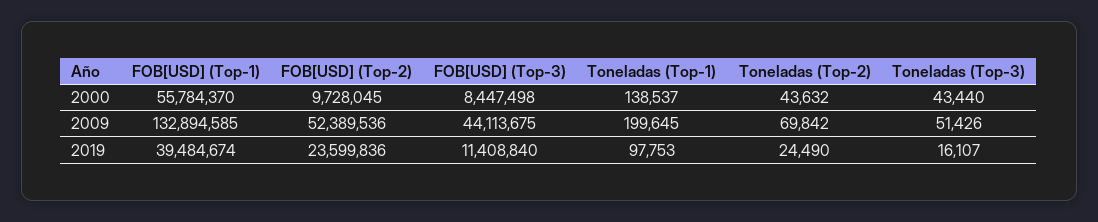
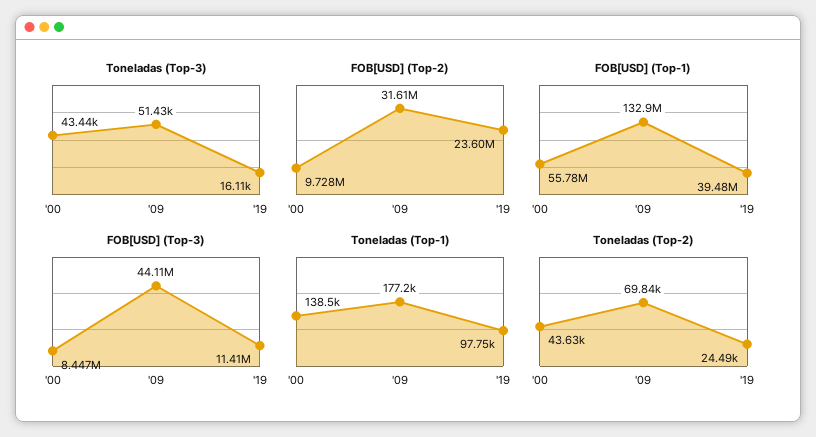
FOB[USD] (Top-2), 2009: 52389536 -> 31610000
Toneladas (Top-1), 2009: 199645 -> 177200

